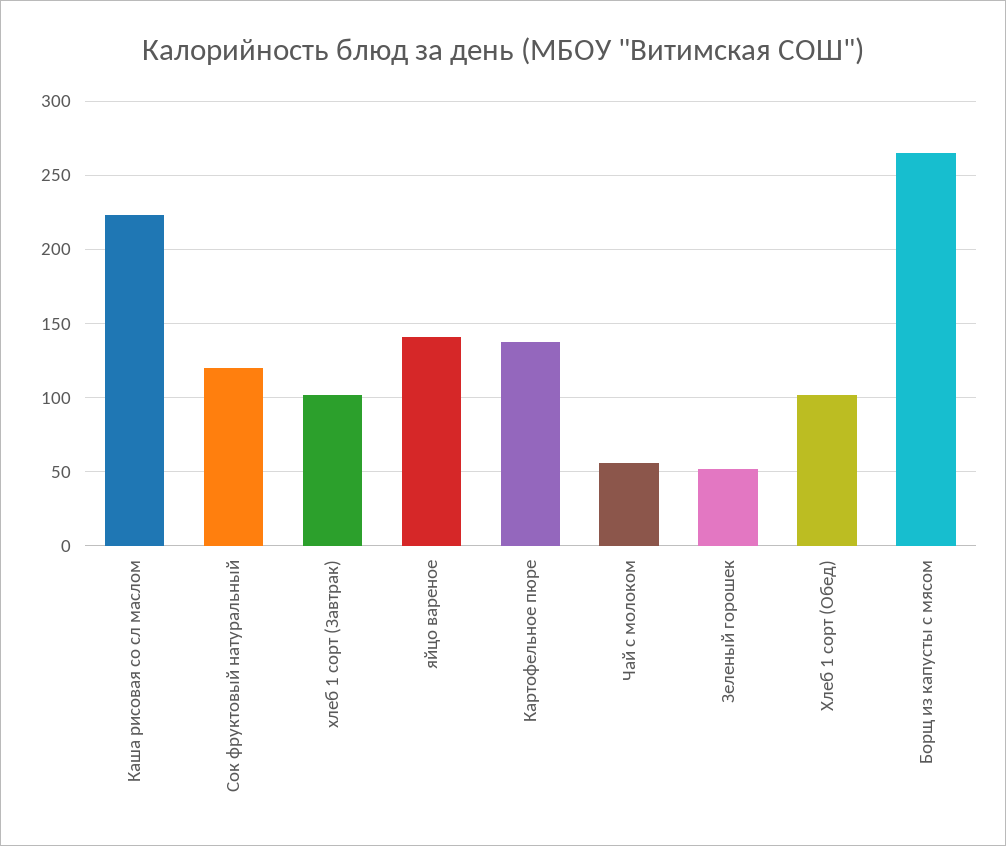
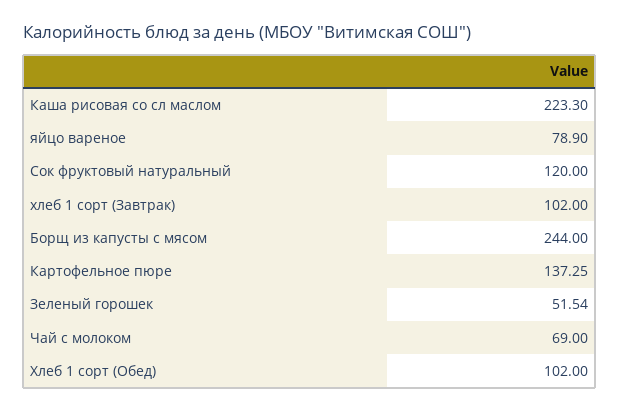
яйцо вареное: 140 -> 78.9
Чай с молоком: 55 -> 69
Борщ из капусты с мясом: 265 -> 244

